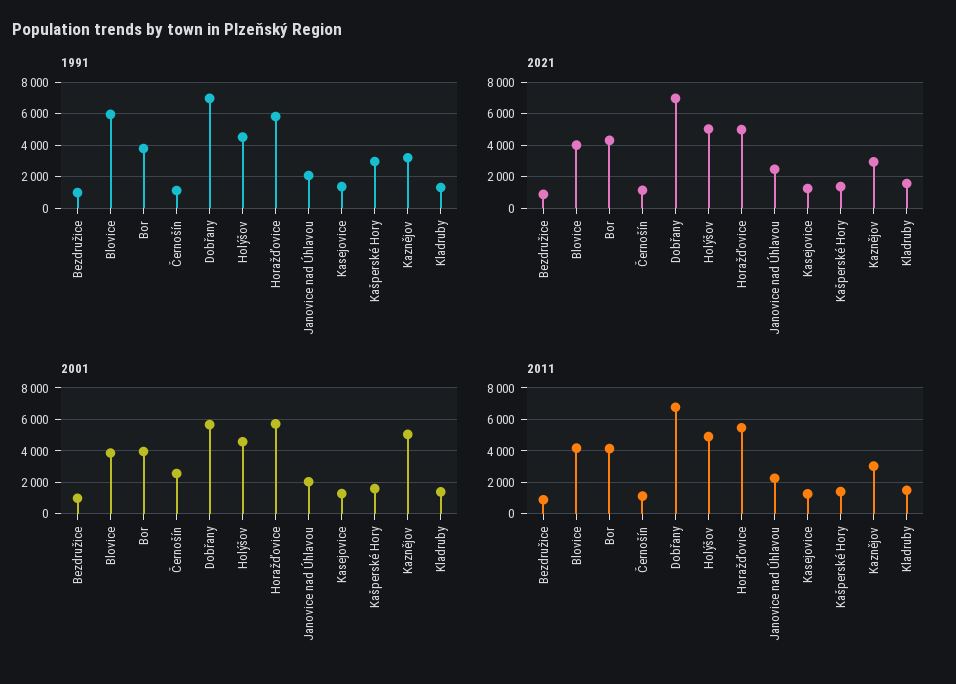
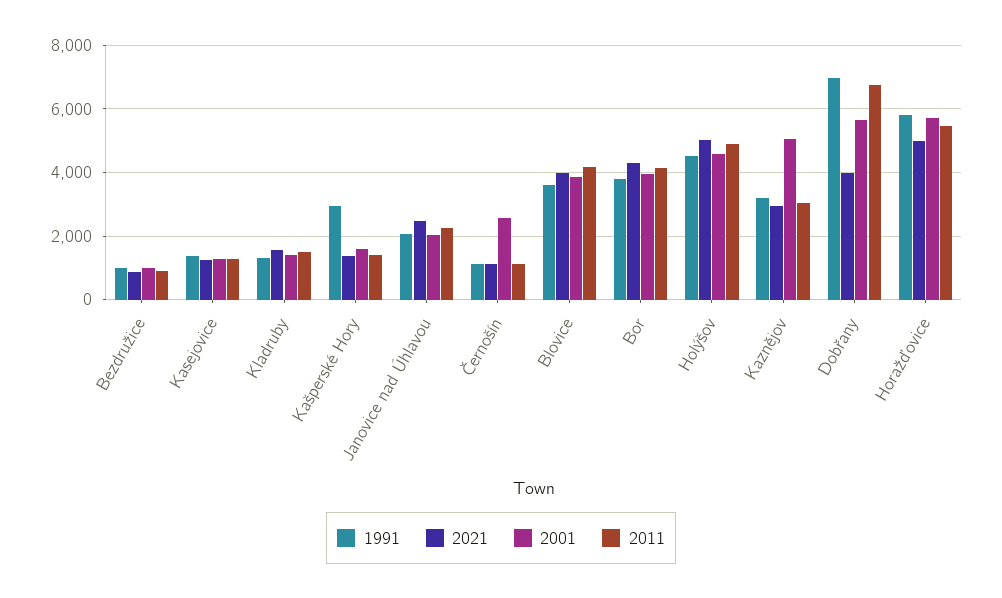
1991, Blovice: 6000 -> 3600
2021, Dobřany: 7000 -> 4000

